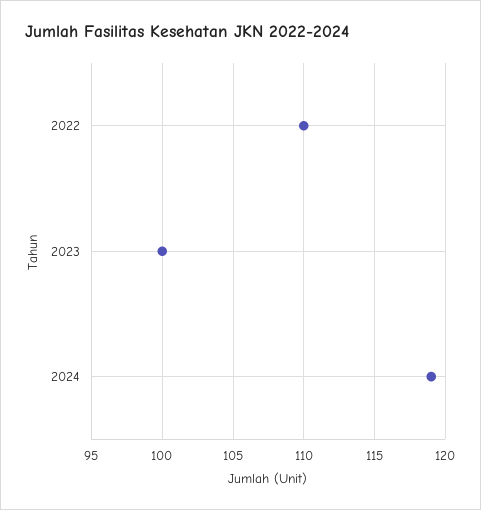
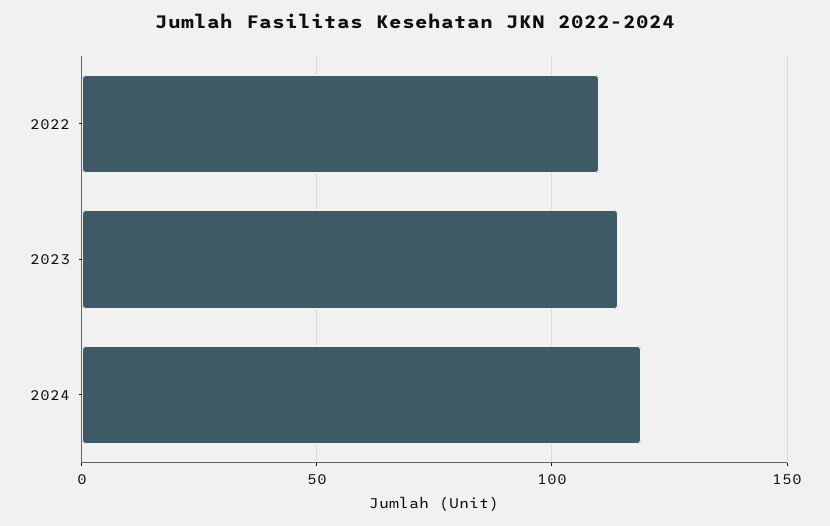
2023: 100 -> 115

